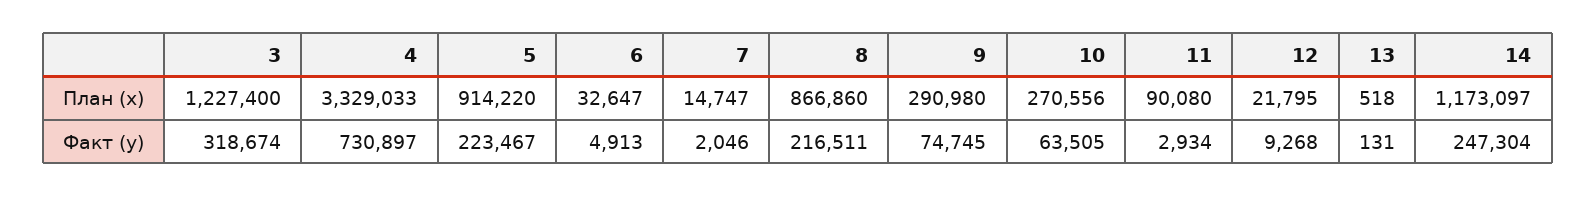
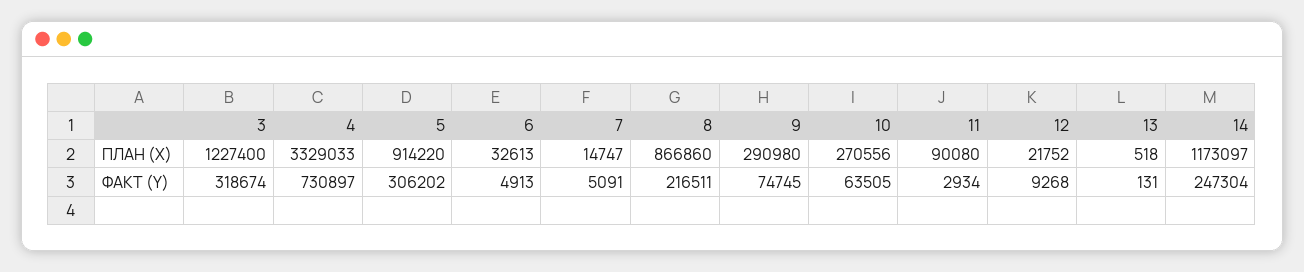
6, План (x): 32647 -> 32613
12, План (x): 21795 -> 21752
5, Факт (y): 223467 -> 306202
7, Факт (y): 2046 -> 5091

